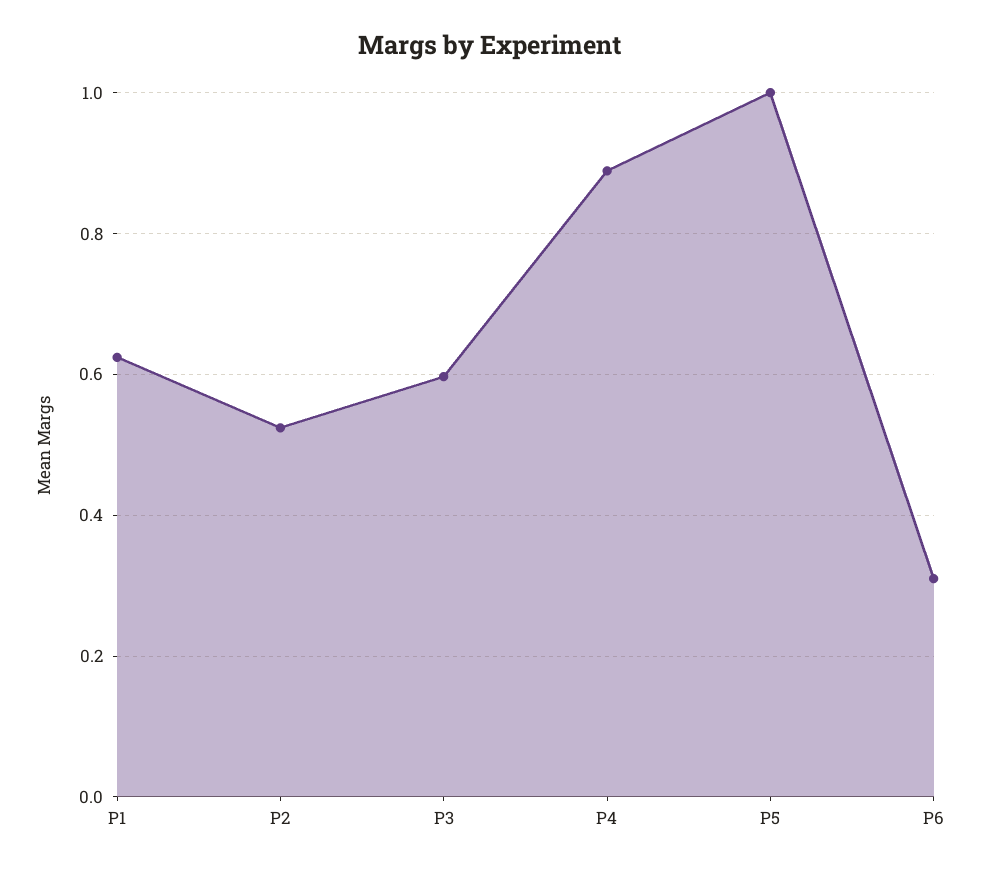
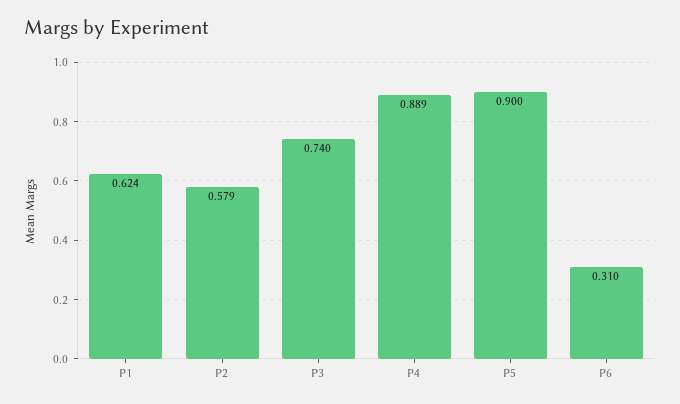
P2: 0.52 -> 0.579
P3: 0.6 -> 0.74
P5: 1 -> 0.9

